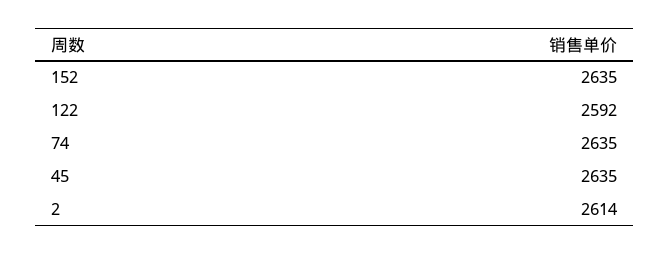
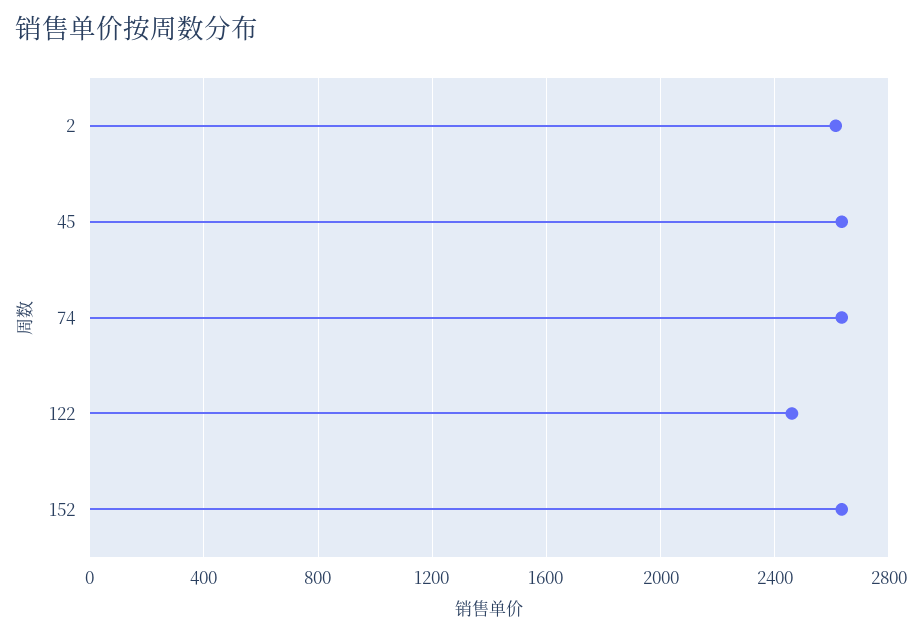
122: 2592 -> 2450

